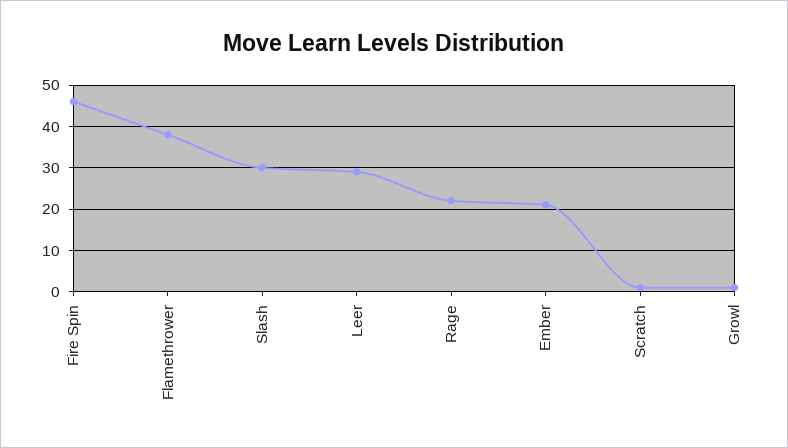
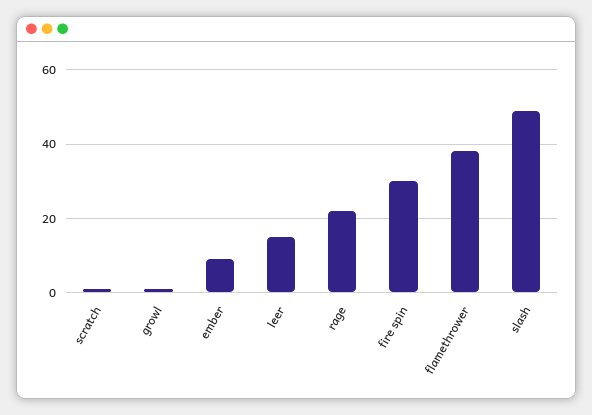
Fire Spin: 45 -> 30
Slash: 30 -> 50
Leer: 30 -> 15
Ember: 20 -> 10

